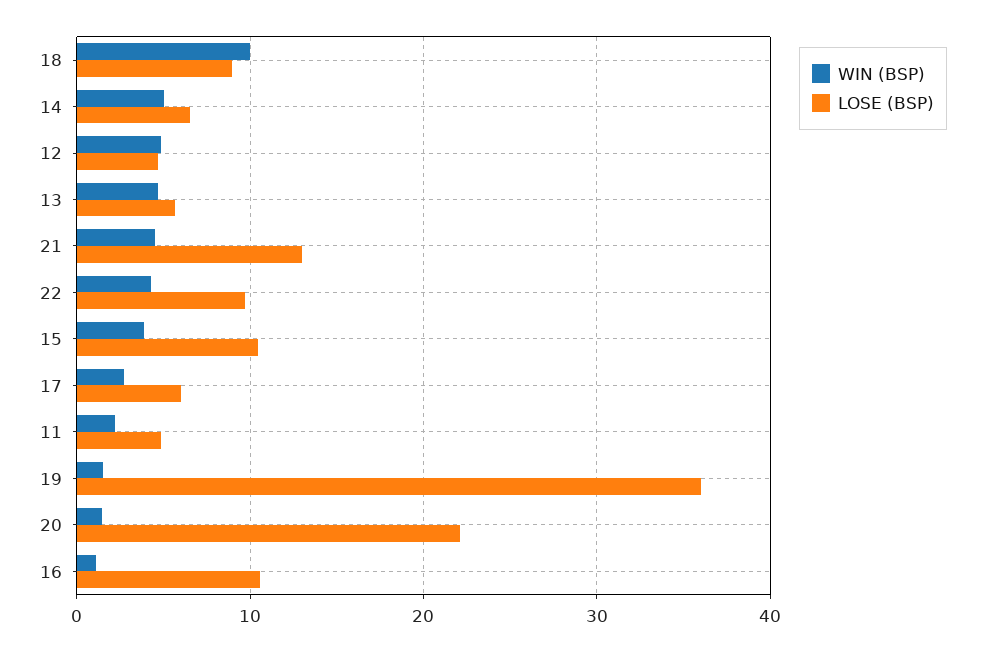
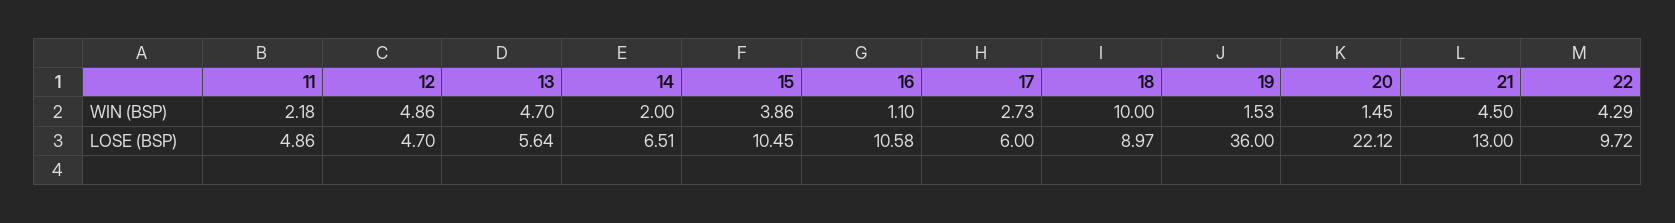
WIN (BSP), 14: 5 -> 2

